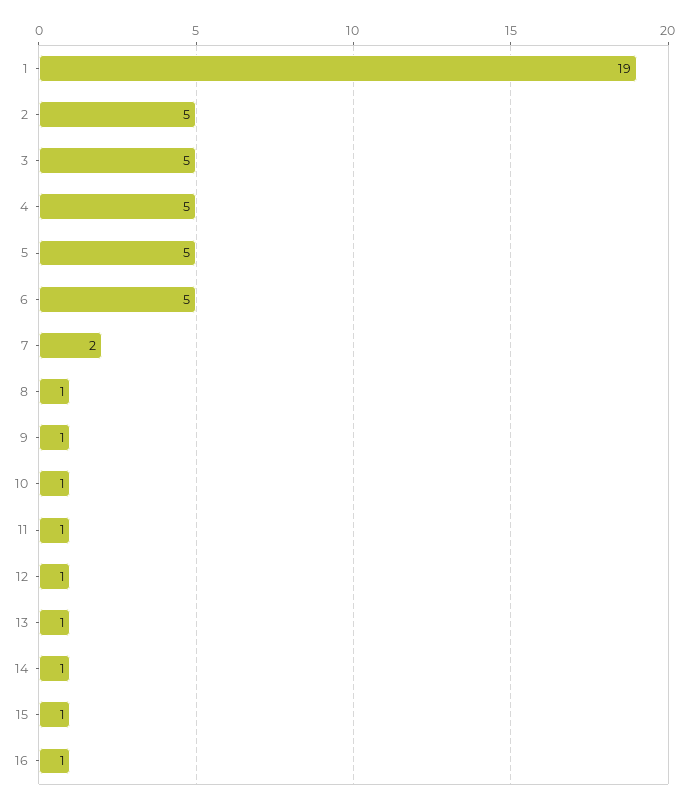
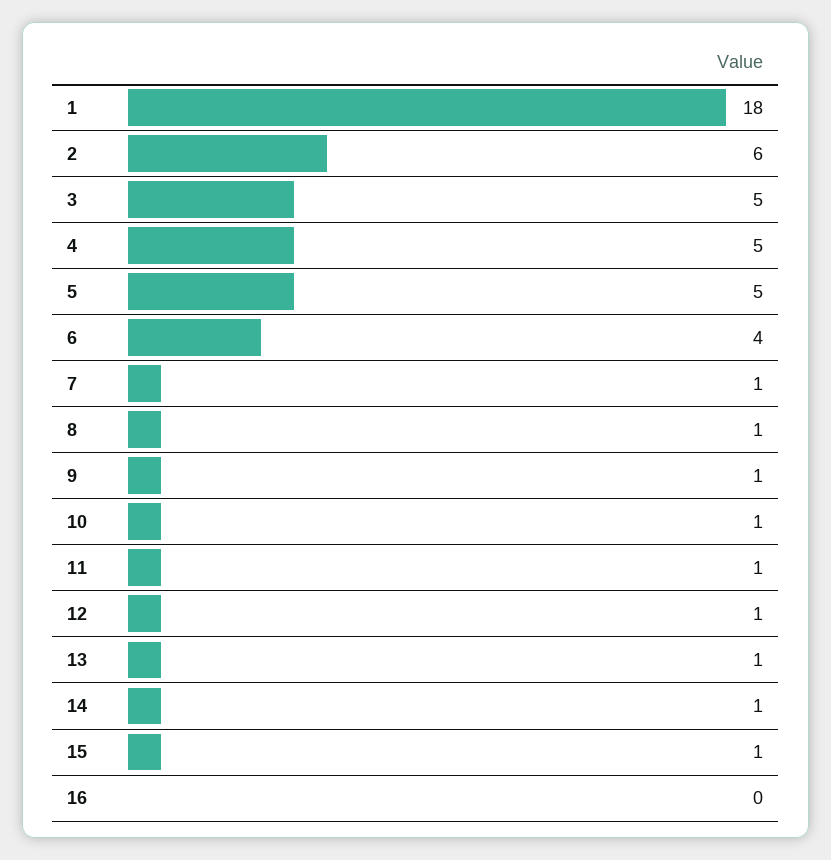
1: 19 -> 18
2: 5 -> 6
6: 5 -> 4
7: 2 -> 1
16: 1 -> 0

